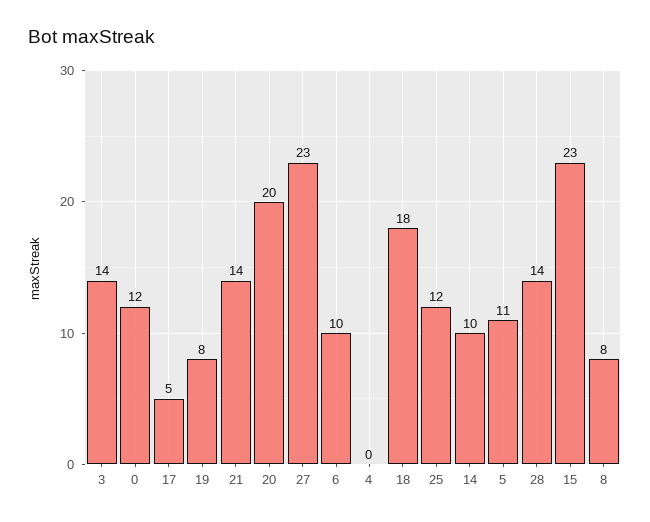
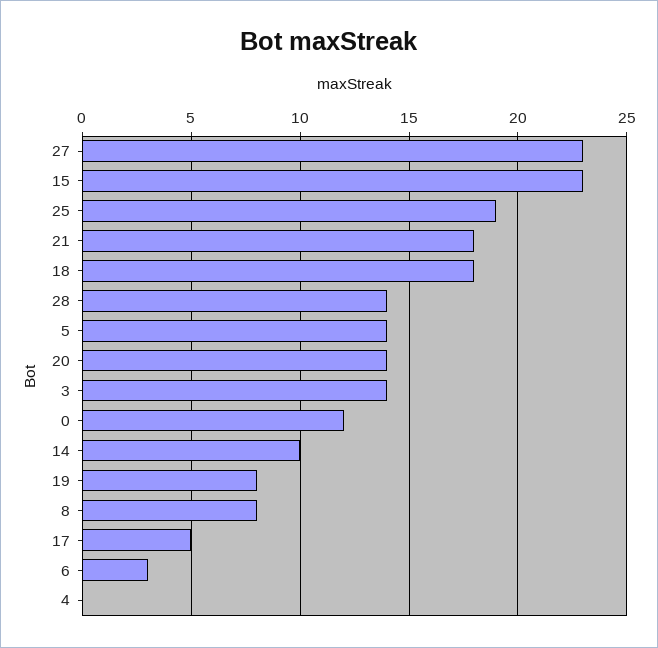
21: 14 -> 18
20: 20 -> 14
6: 10 -> 3
25: 12 -> 19
5: 11 -> 14

